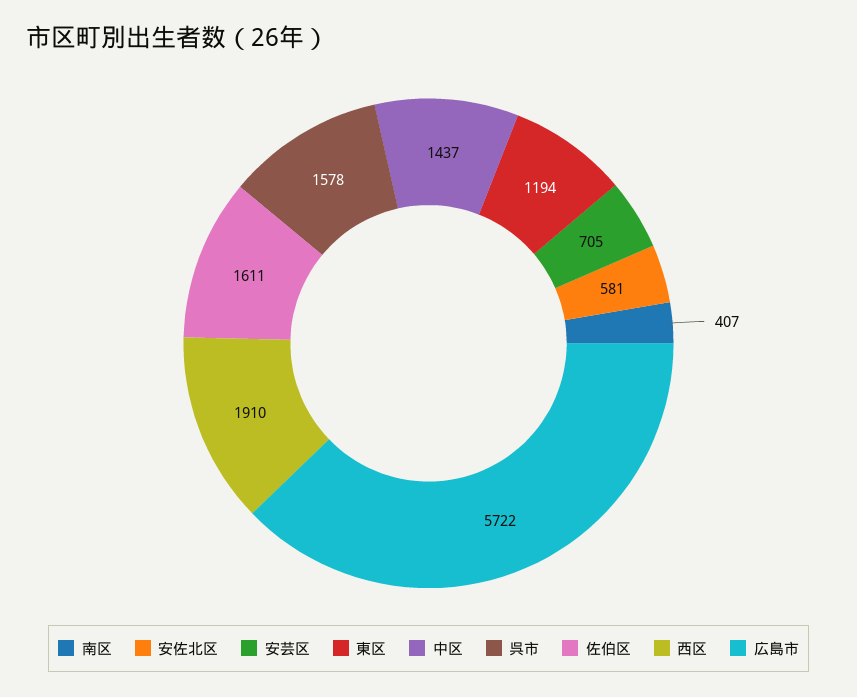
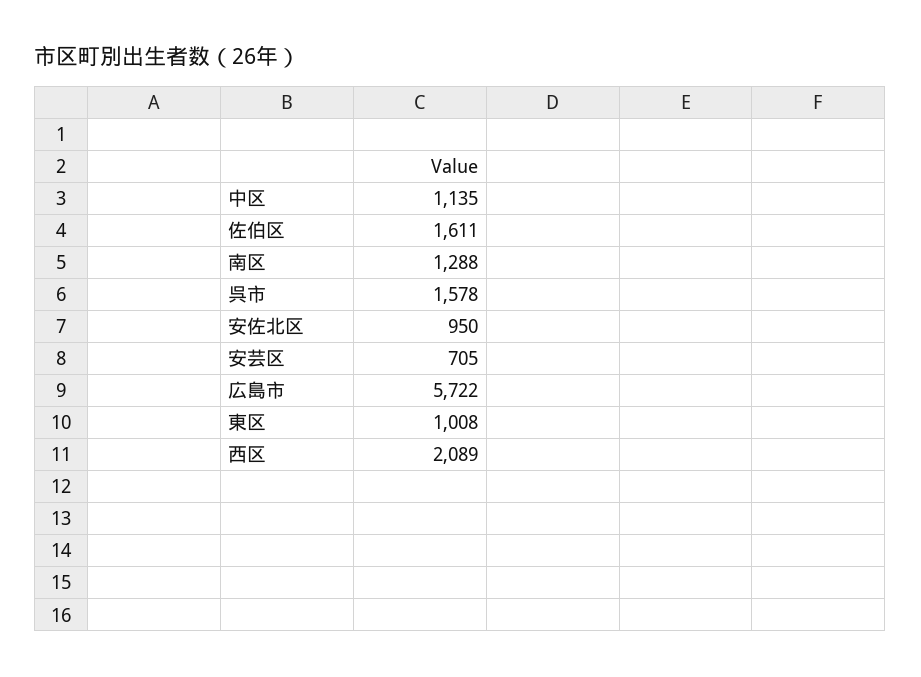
南区: 407 -> 1288
安佐北区: 581 -> 950
東区: 1194 -> 1008
中区: 1437 -> 1135
西区: 1910 -> 2089

